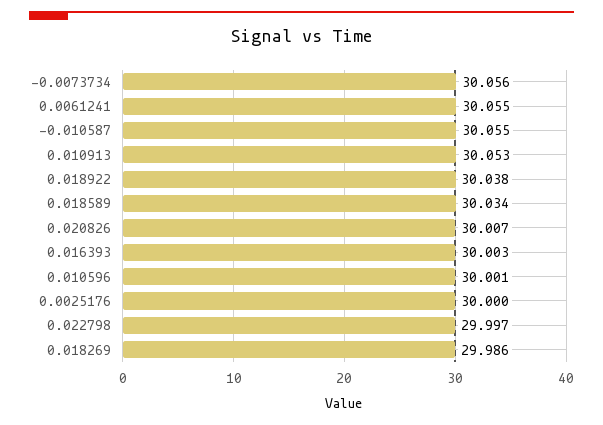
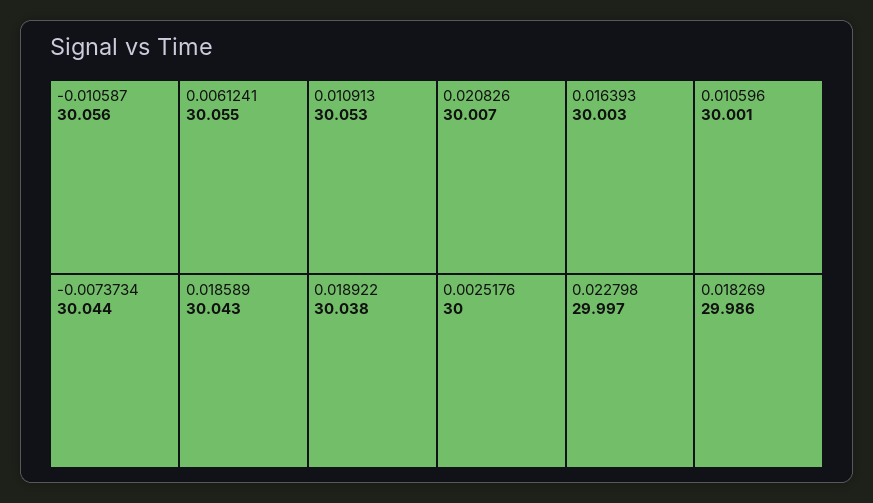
-0.0073734: 30.056 -> 30.044
-0.010587: 30.055 -> 30.056
0.018589: 30.034 -> 30.043

